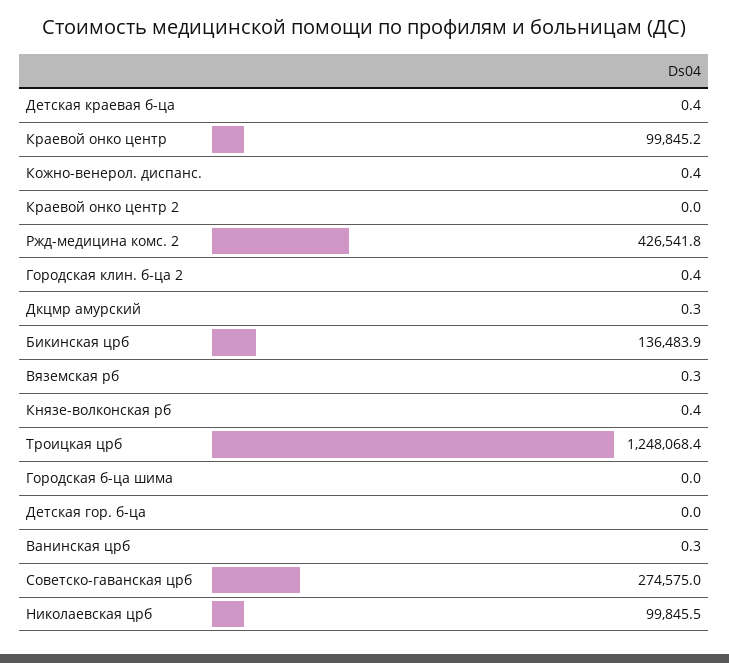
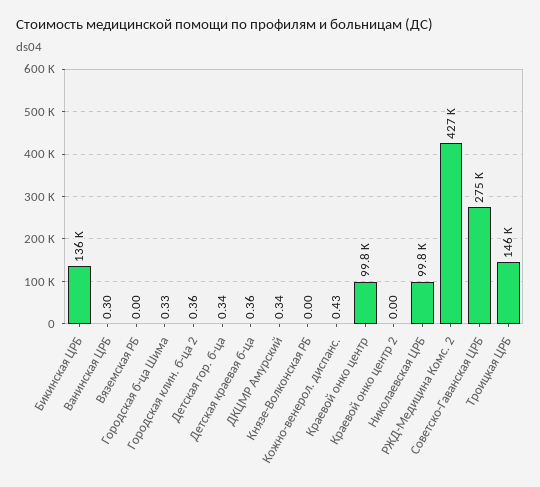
Вяземская рб: 0.3 -> 0
Князе-волконская рб: 0.4 -> 0
Троицкая црб: 1248068.4 -> 146000
Городская б-ца шима: 0 -> 0.33
Детская гор. б-ца: 0 -> 0.34

